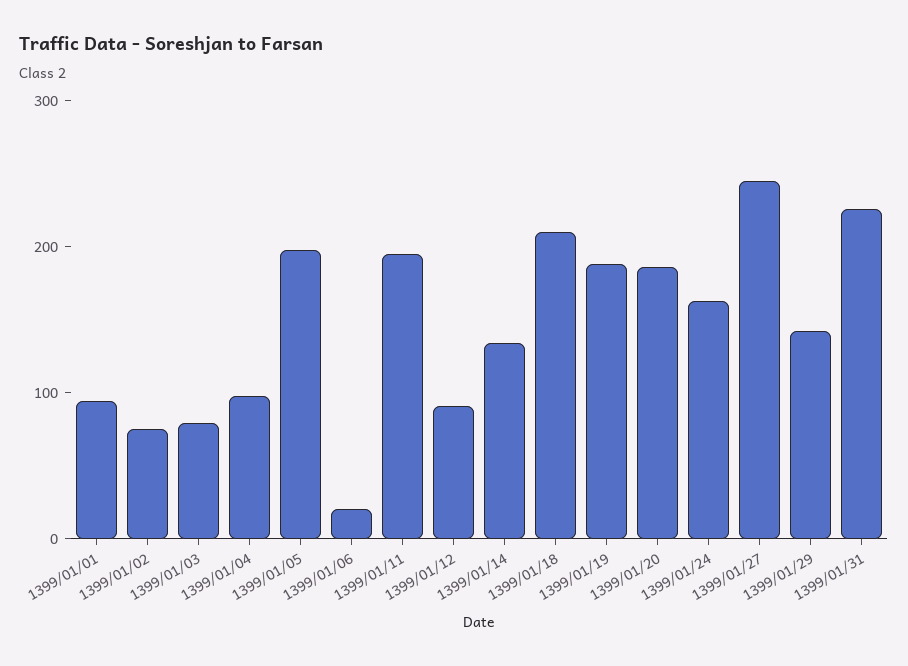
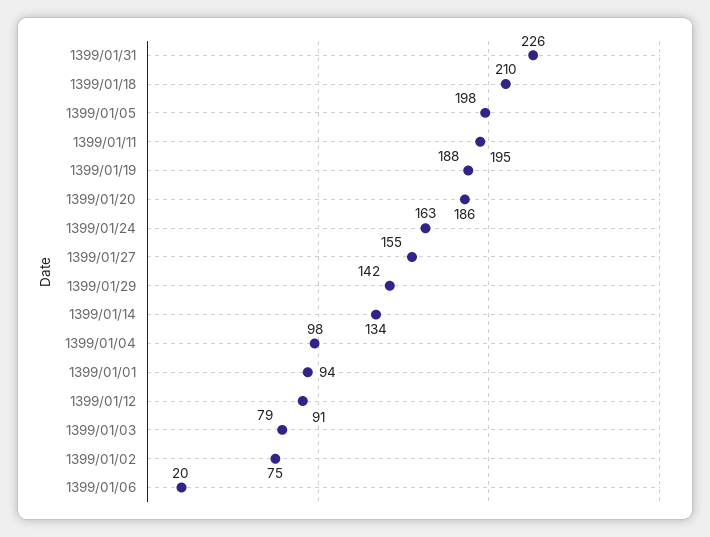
1399/01/27: 240 -> 155

